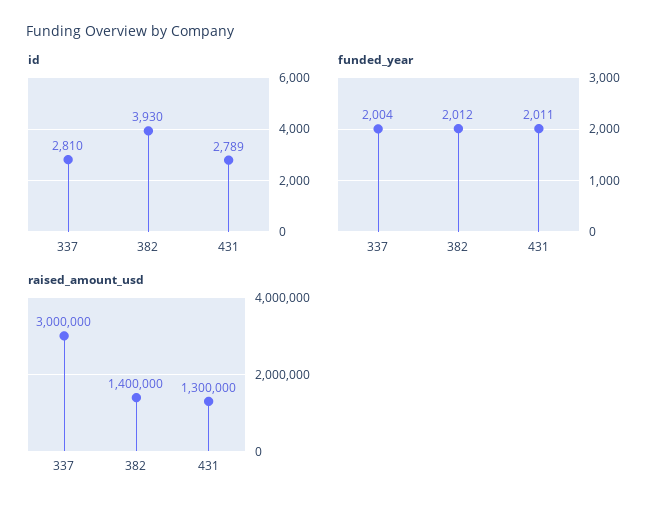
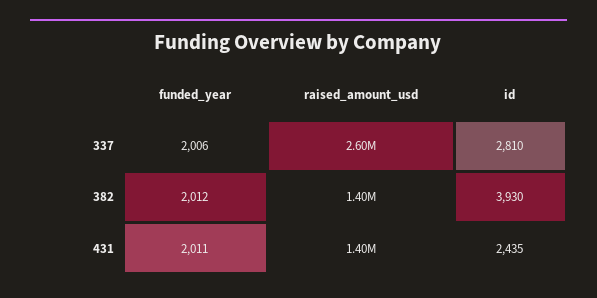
id, 431: 2789 -> 2435
funded_year, 337: 2004 -> 2006
raised_amount_usd, 337: 3000000 -> 2600000
raised_amount_usd, 431: 1300000 -> 1400000

